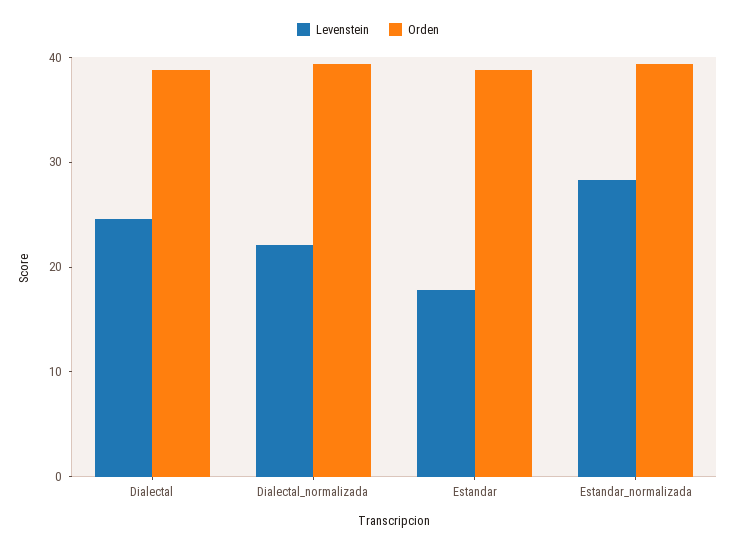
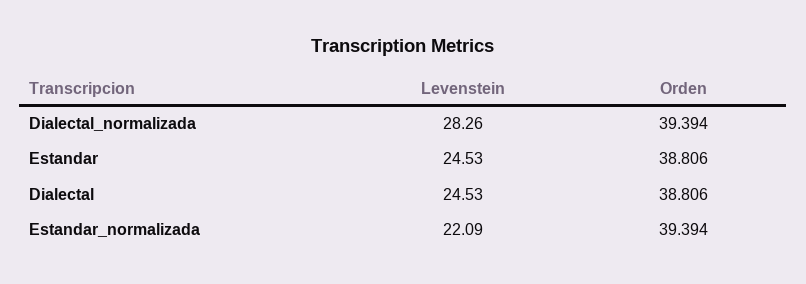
Levenstein, Dialectal_normalizada: 22 -> 28.26
Levenstein, Estandar: 18 -> 24.53
Levenstein, Estandar_normalizada: 28 -> 22.09

